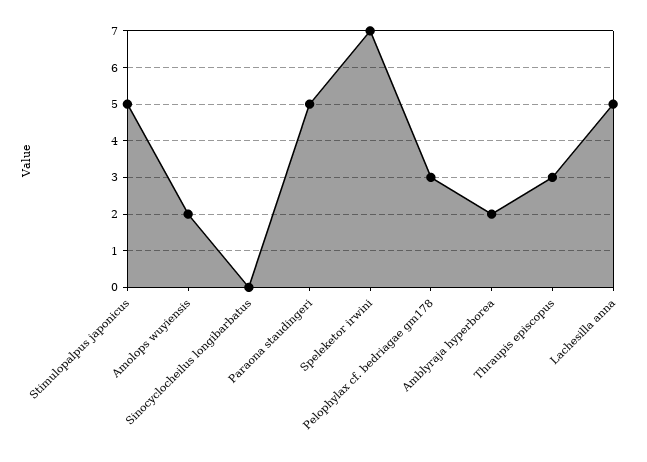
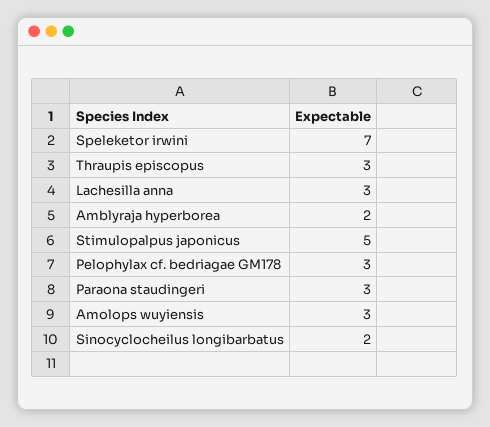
Amolops wuyiensis: 2 -> 3
Sinocyclocheilus longibarbatus: 0 -> 2
Paraona staudingeri: 5 -> 3
Lachesilla anna: 5 -> 3

